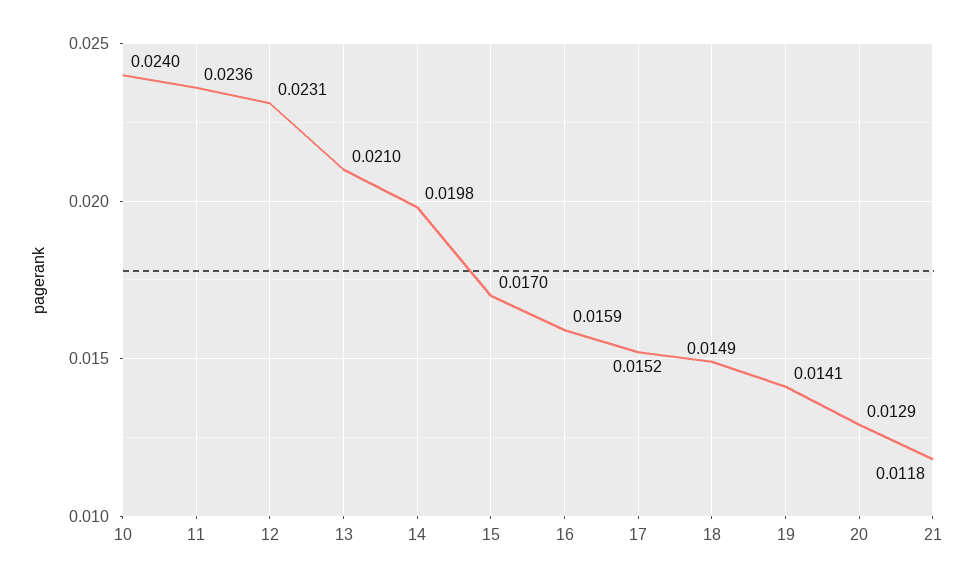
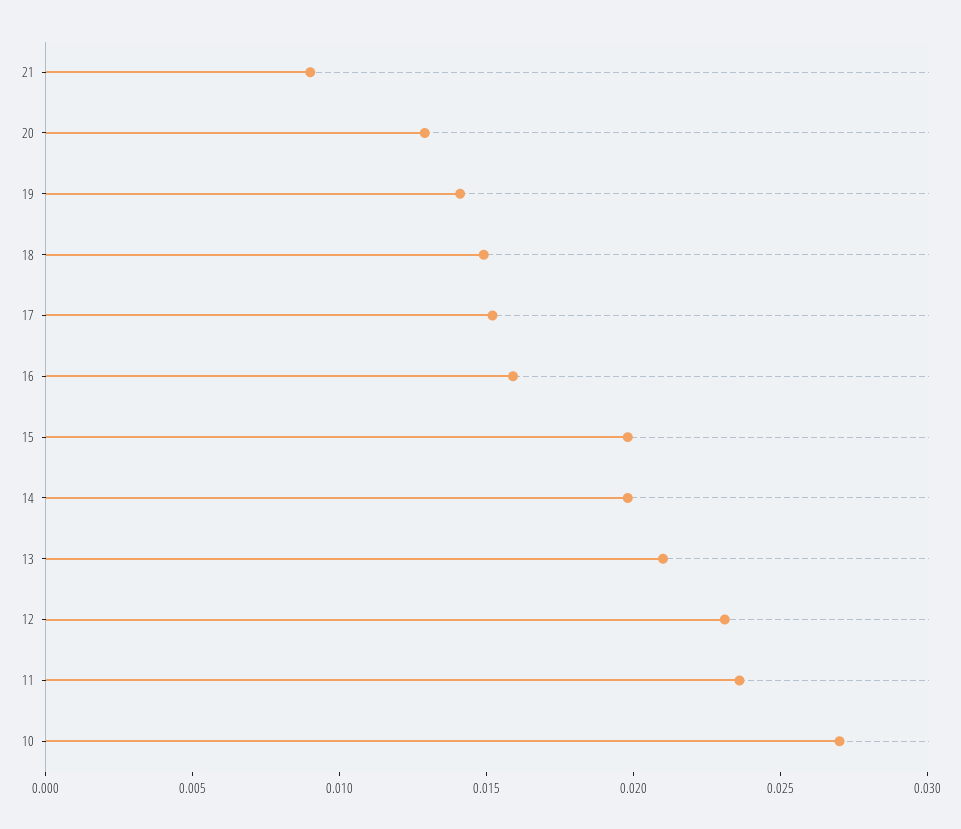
10: 0.024 -> 0.027
15: 0.017 -> 0.02
21: 0.0118 -> 0.009

